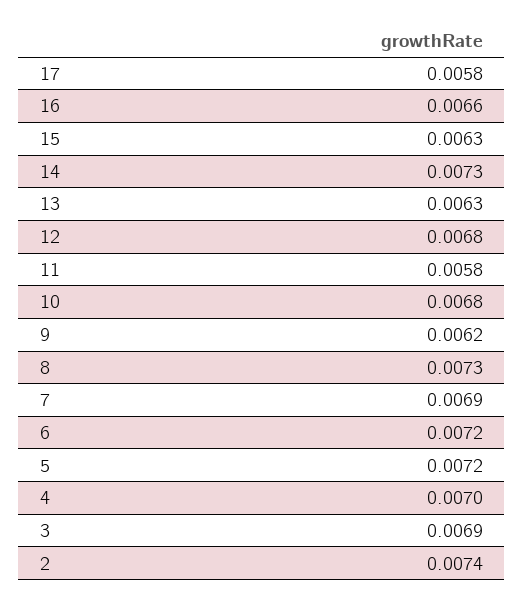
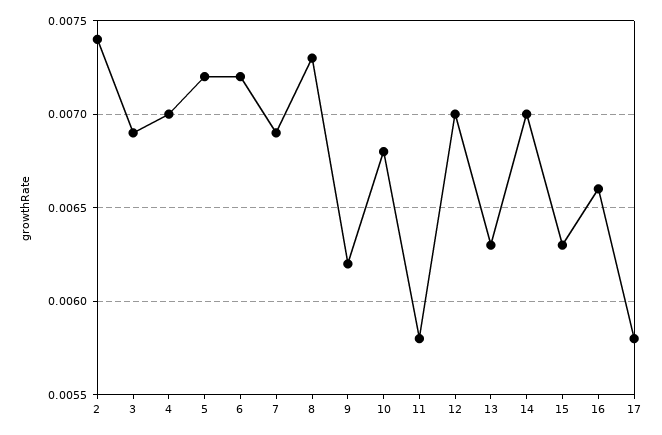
14: 0.0073 -> 0.007
12: 0.0068 -> 0.007

